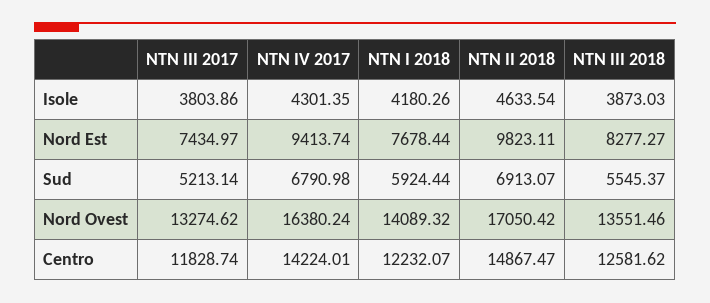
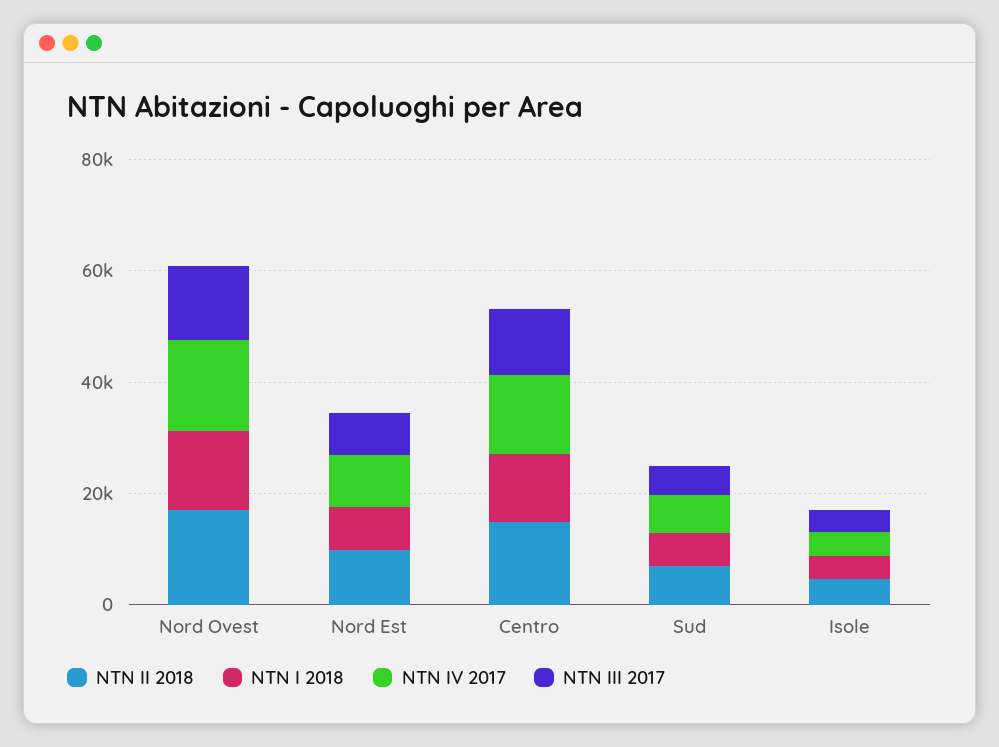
NTN III 2018, Isole: 3873.03 -> none
NTN III 2018, Nord Est: 8277.27 -> none
NTN III 2018, Sud: 5545.37 -> none
NTN III 2018, Nord Ovest: 13551.46 -> none
NTN III 2018, Centro: 12581.62 -> none

